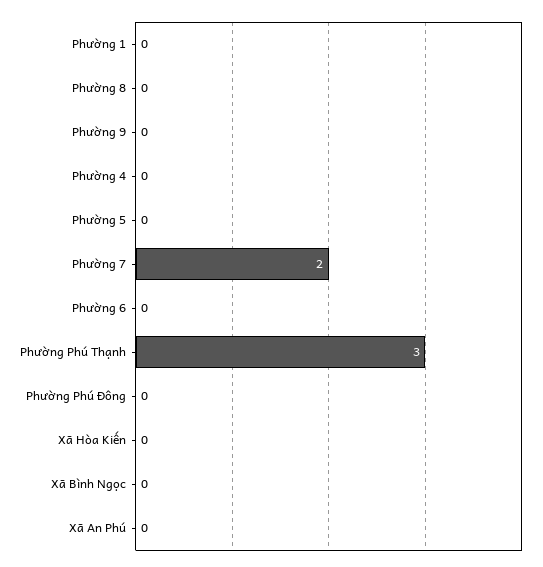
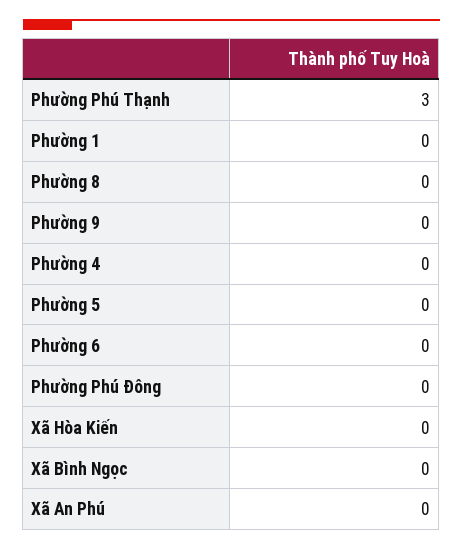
Phường 7: 2 -> none

